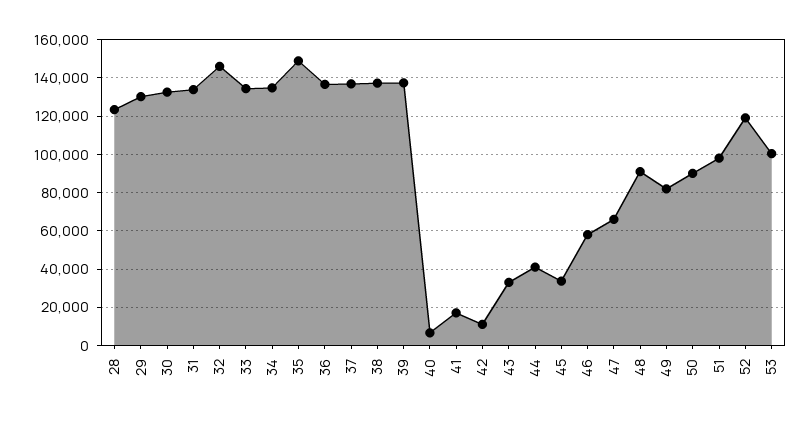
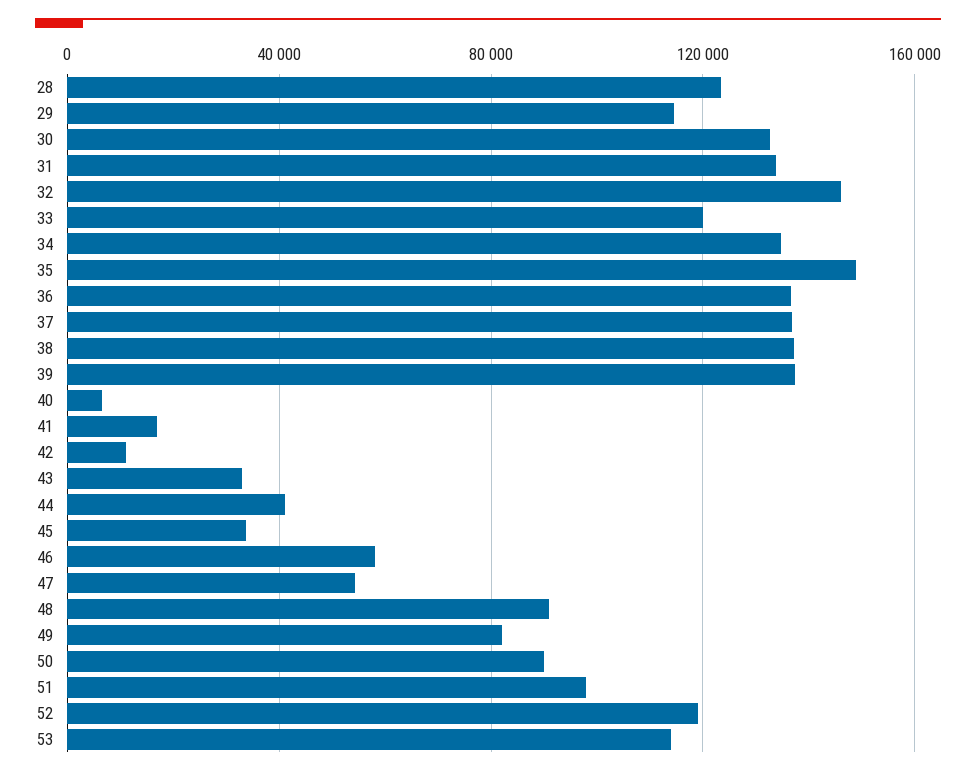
29: 130000 -> 115000
33: 135000 -> 120000
47: 65000 -> 55000
53: 100000 -> 115000

